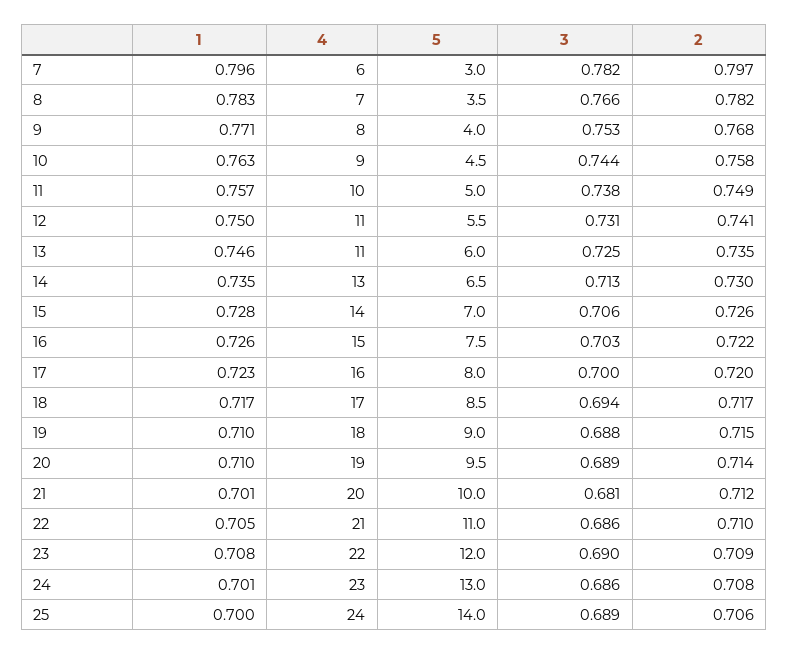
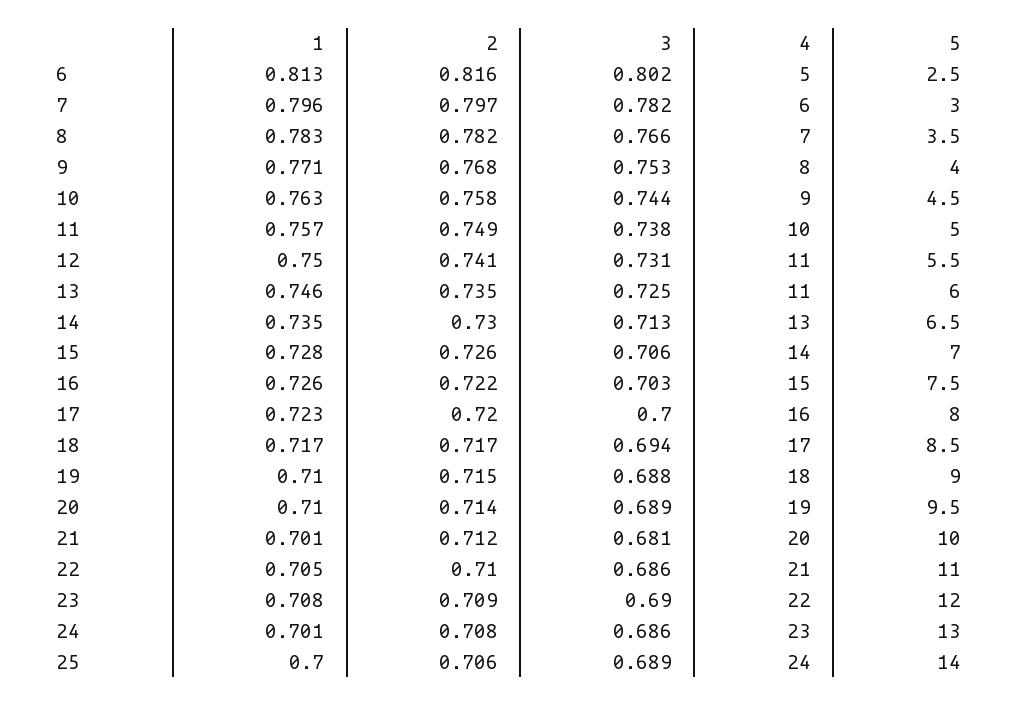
1, 6: none -> 0.813
2, 6: none -> 0.816
3, 6: none -> 0.802
4, 6: none -> 5
5, 6: none -> 2.5

